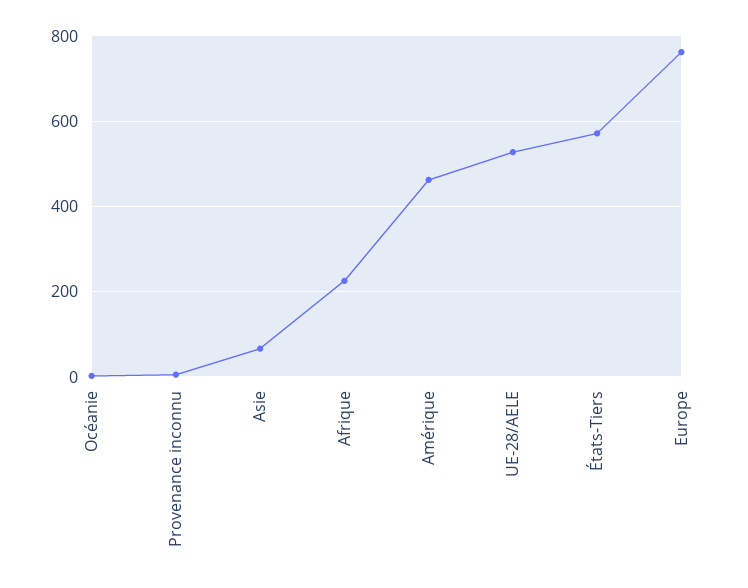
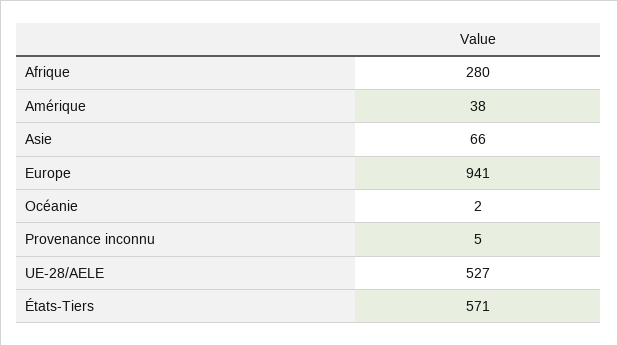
Afrique: 220 -> 280
Amérique: 460 -> 38
Europe: 760 -> 941

